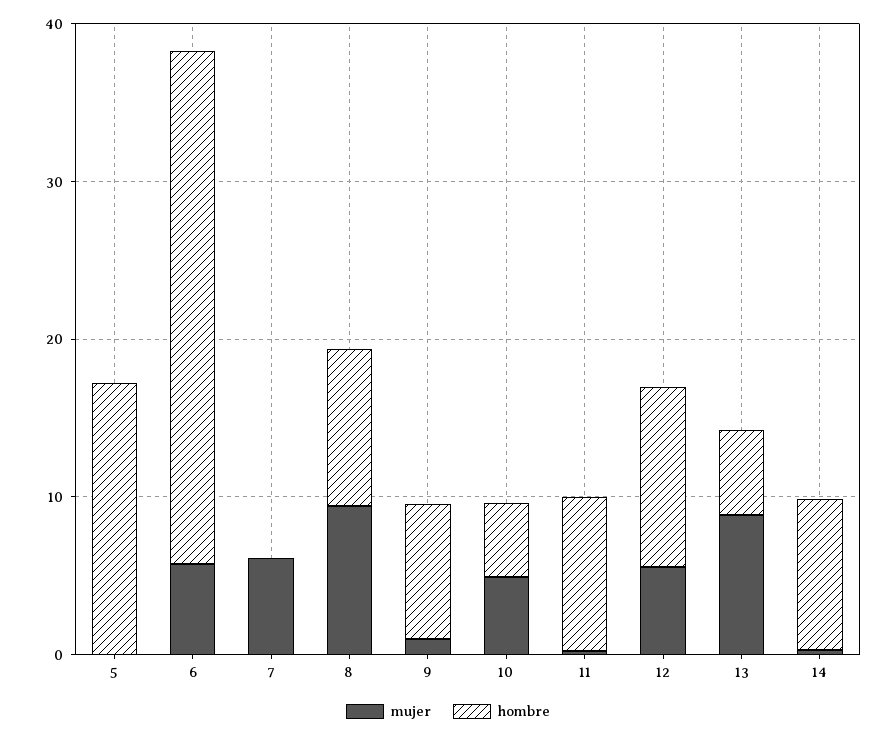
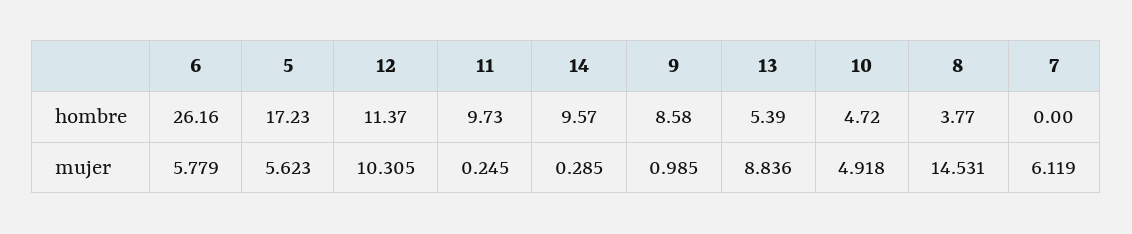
mujer, 5: 0 -> 5.623
hombre, 6: 32 -> 26.16
mujer, 8: 10 -> 14.531
hombre, 8: 10 -> 3.77
mujer, 12: 6 -> 10.305

